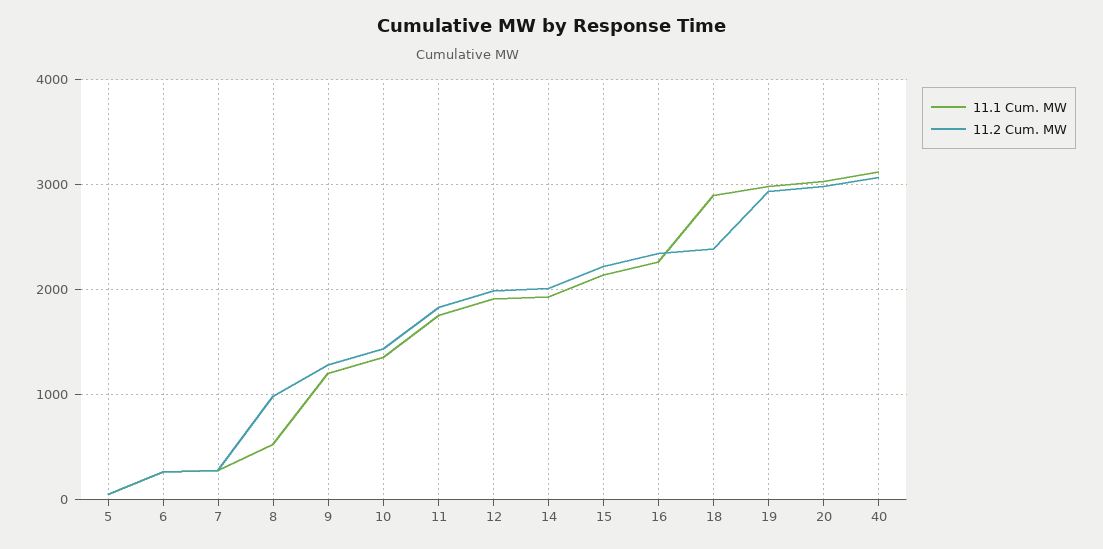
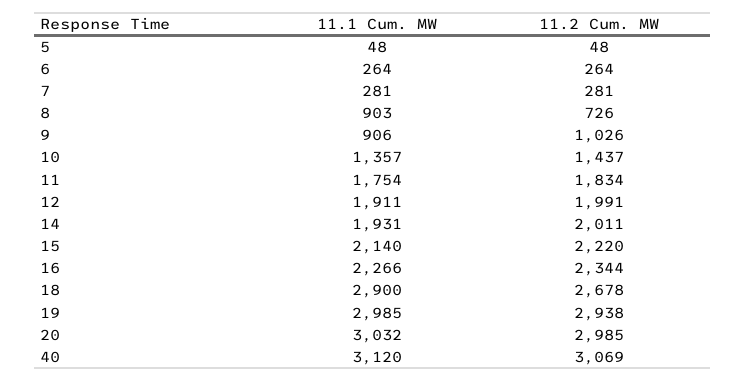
11.1 Cum. MW, 8: 500 -> 903
11.2 Cum. MW, 8: 1000 -> 726
11.1 Cum. MW, 9: 1200 -> 906
11.2 Cum. MW, 9: 1300 -> 1026
11.2 Cum. MW, 18: 2400 -> 2678

